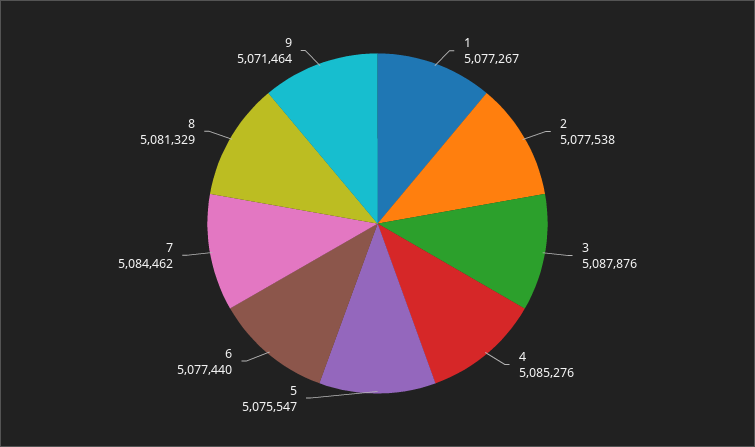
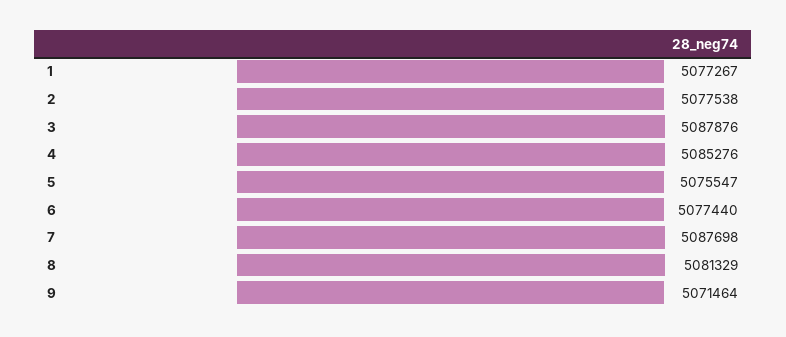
7: 5084462 -> 5087698

